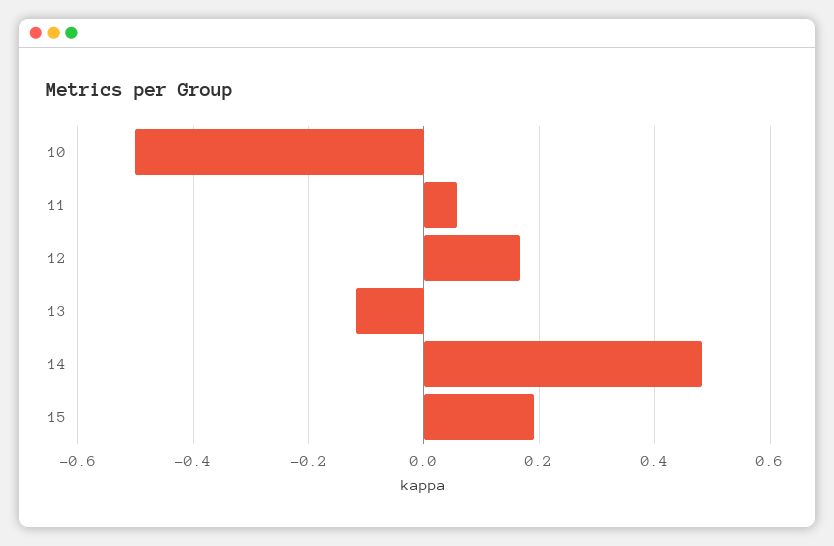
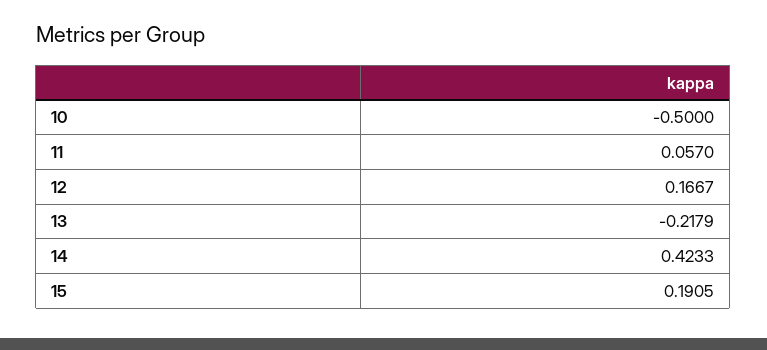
13: -0.12 -> -0.2179
14: 0.48 -> 0.4233

